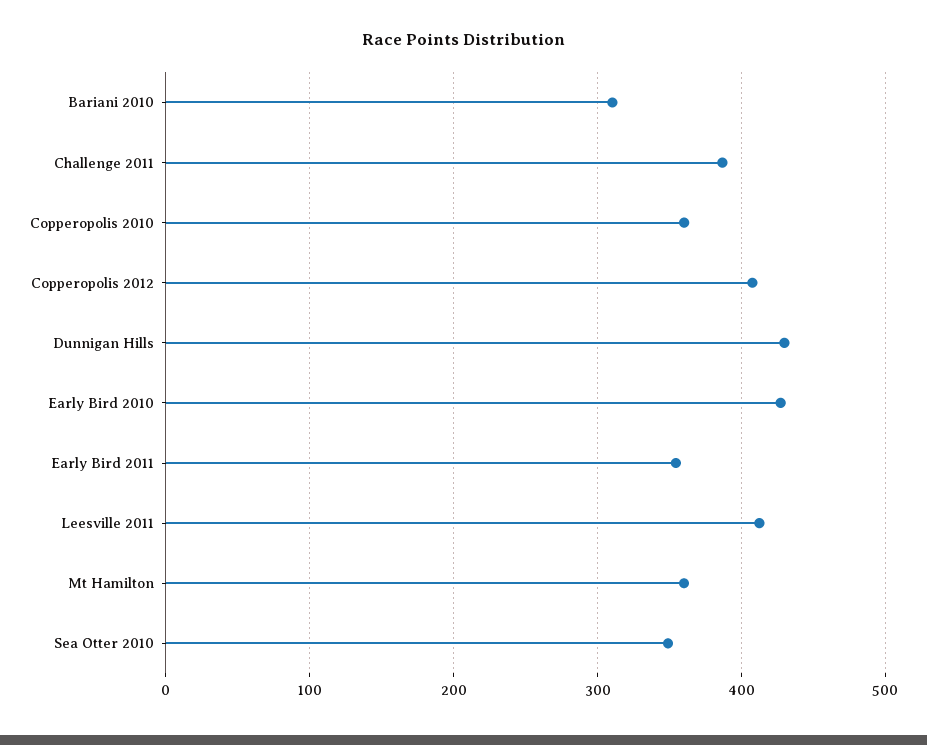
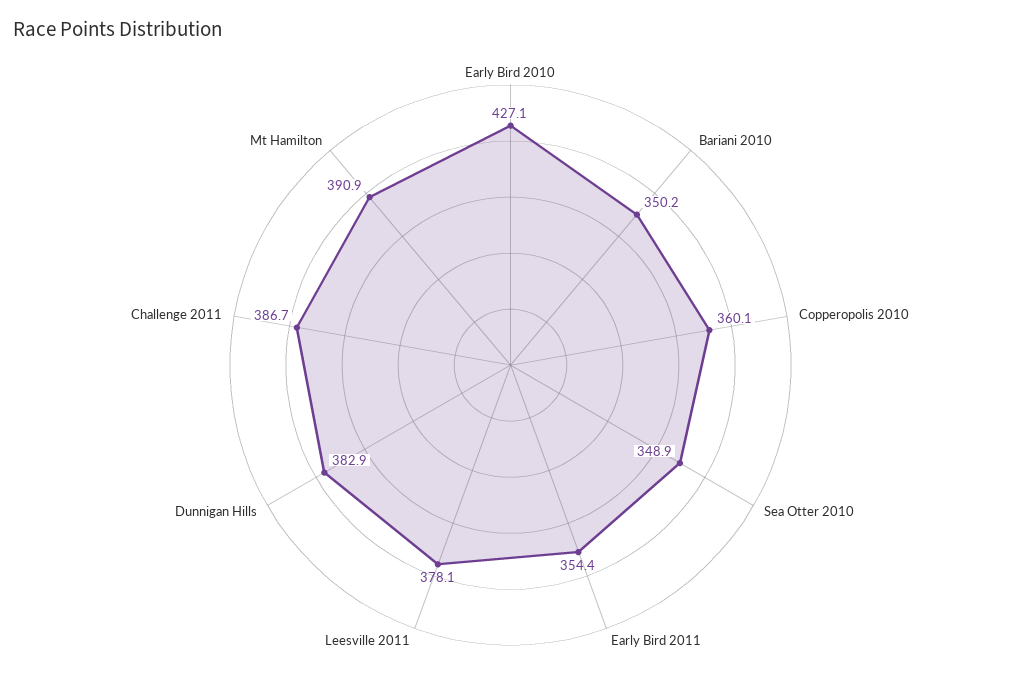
Bariani 2010: 310 -> 350.2
Copperopolis 2012: 410 -> none
Dunnigan Hills: 430 -> 382.9
Leesville 2011: 410 -> 378.1
Mt Hamilton: 360 -> 390.9

